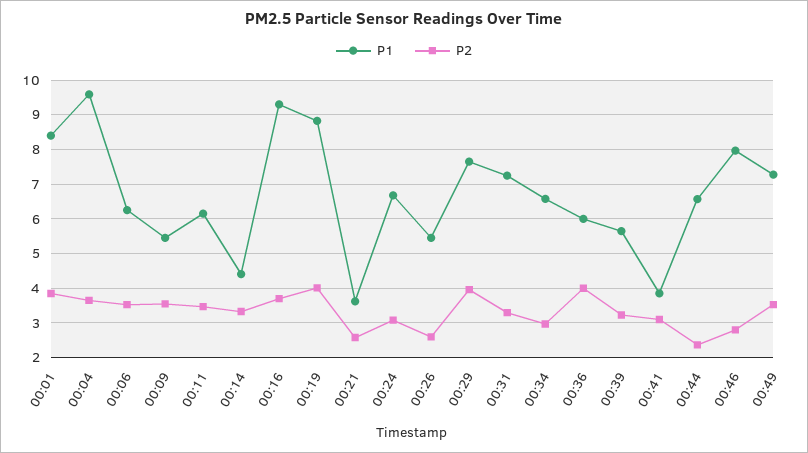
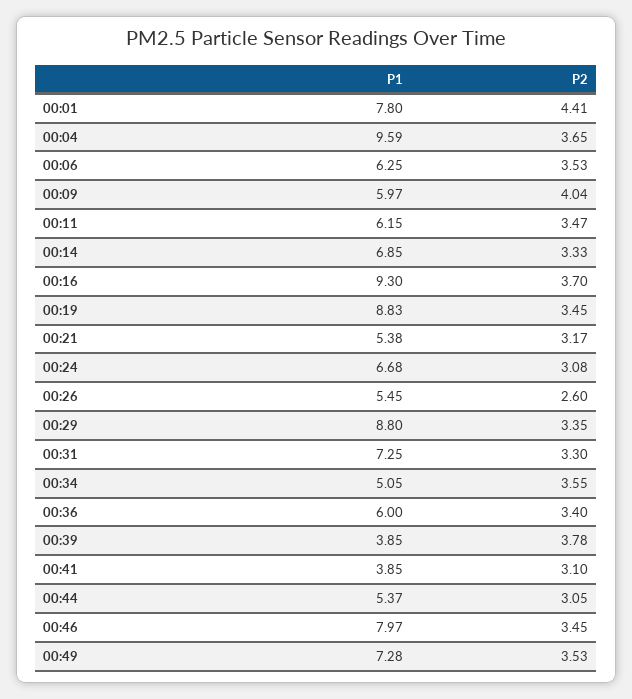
P1, 00:01: 8.4 -> 7.8
P2, 00:01: 3.8 -> 4.41
P1, 00:09: 5.4 -> 5.97
P2, 00:09: 3.6 -> 4.04
P1, 00:14: 4.4 -> 6.85
P2, 00:19: 4 -> 3.45
P1, 00:21: 3.6 -> 5.38
P2, 00:21: 2.6 -> 3.17
P1, 00:29: 7.6 -> 8.8
P2, 00:29: 4 -> 3.35
P1, 00:34: 6.6 -> 5.05
P2, 00:34: 3 -> 3.55
P2, 00:36: 4 -> 3.4
P1, 00:39: 5.6 -> 3.85
P2, 00:39: 3.2 -> 3.78
P1, 00:44: 6.6 -> 5.37
P2, 00:44: 2.4 -> 3.05
P2, 00:46: 2.8 -> 3.45

